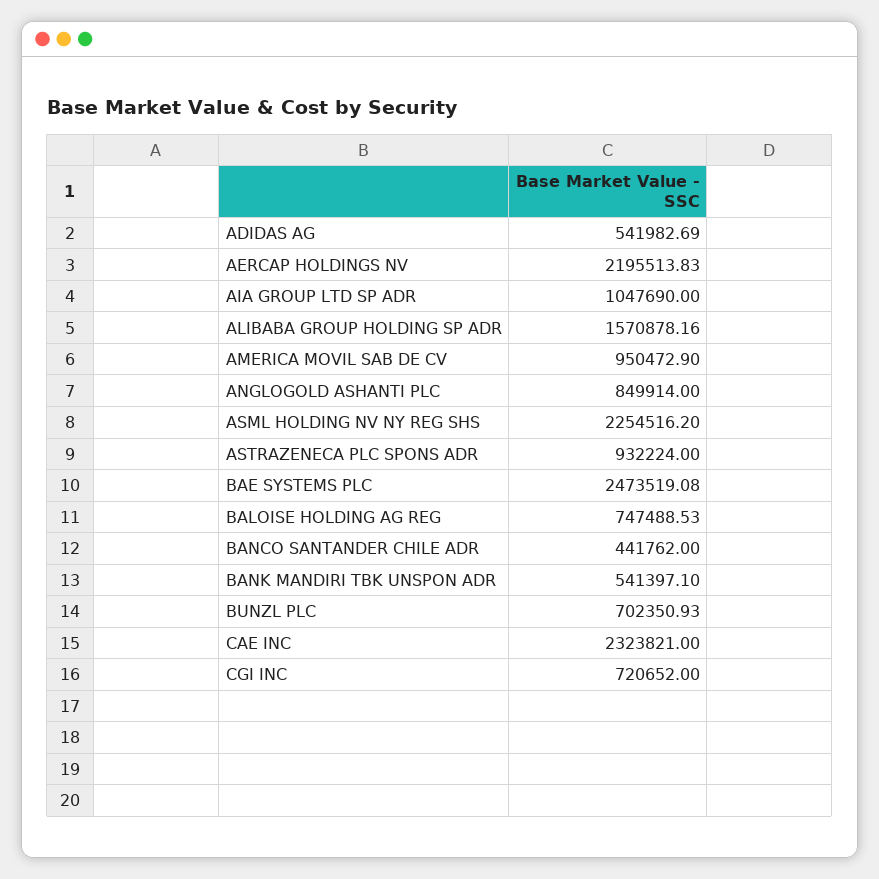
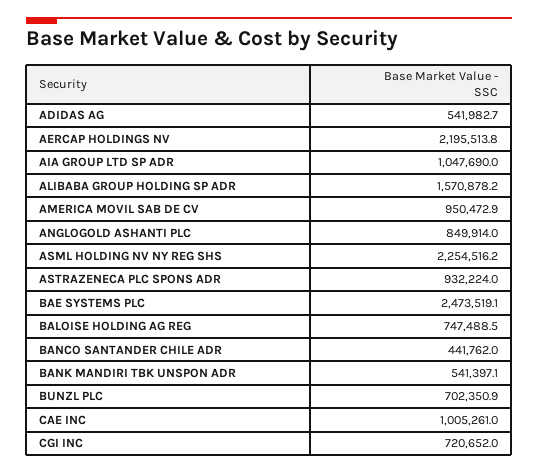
CAE INC: 2323821 -> 1005261

